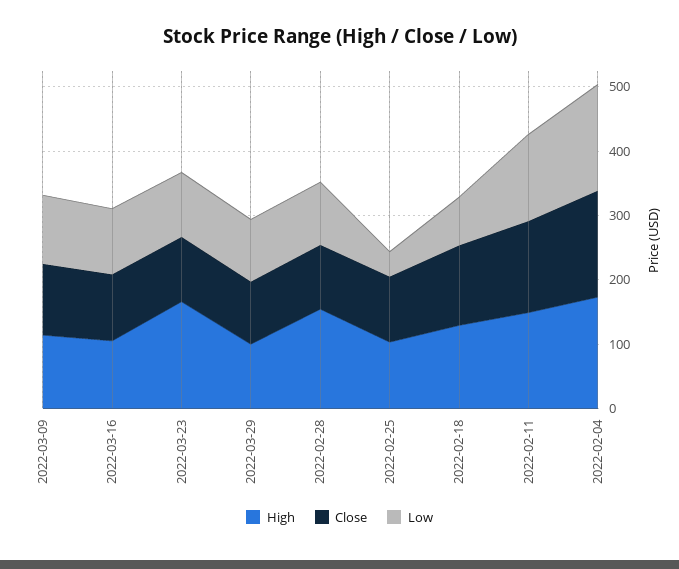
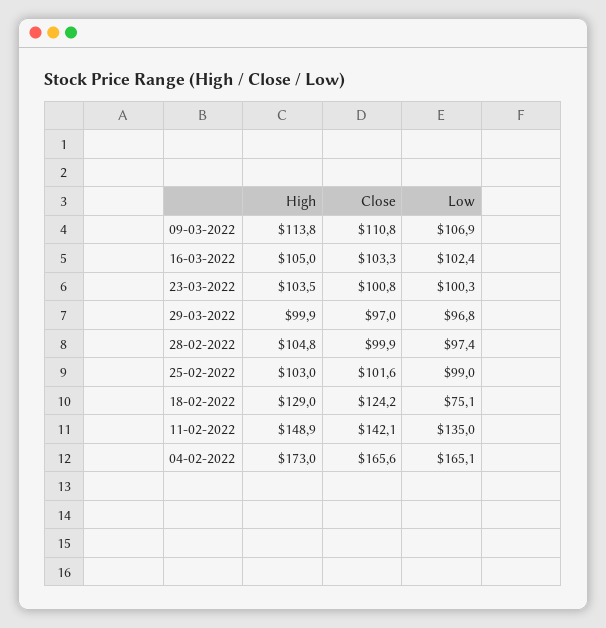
High, 2022-03-23: 160 -> 103.5
High, 2022-02-28: 160 -> 104.8
Low, 2022-02-25: 40 -> 99

